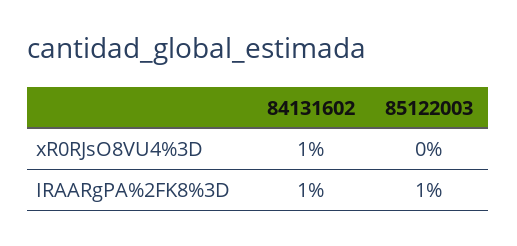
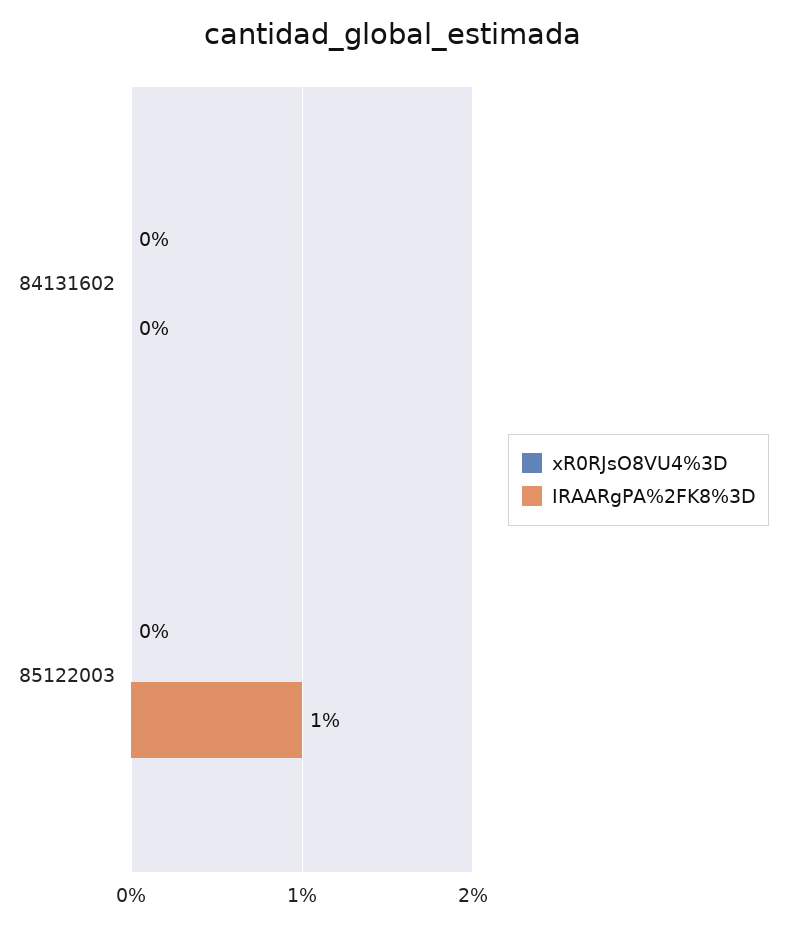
xR0RJsO8VU4%3D, 84131602: 1 -> 0
IRAARgPA%2FK8%3D, 84131602: 1 -> 0

